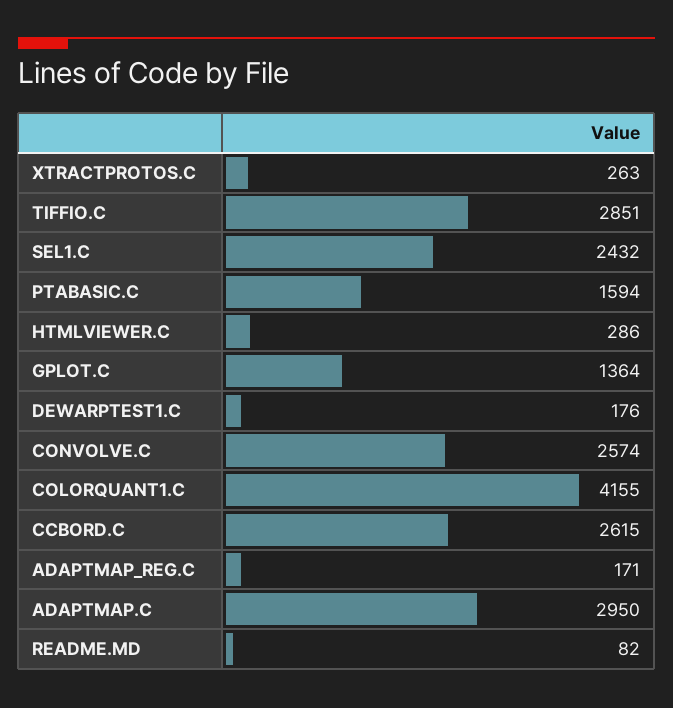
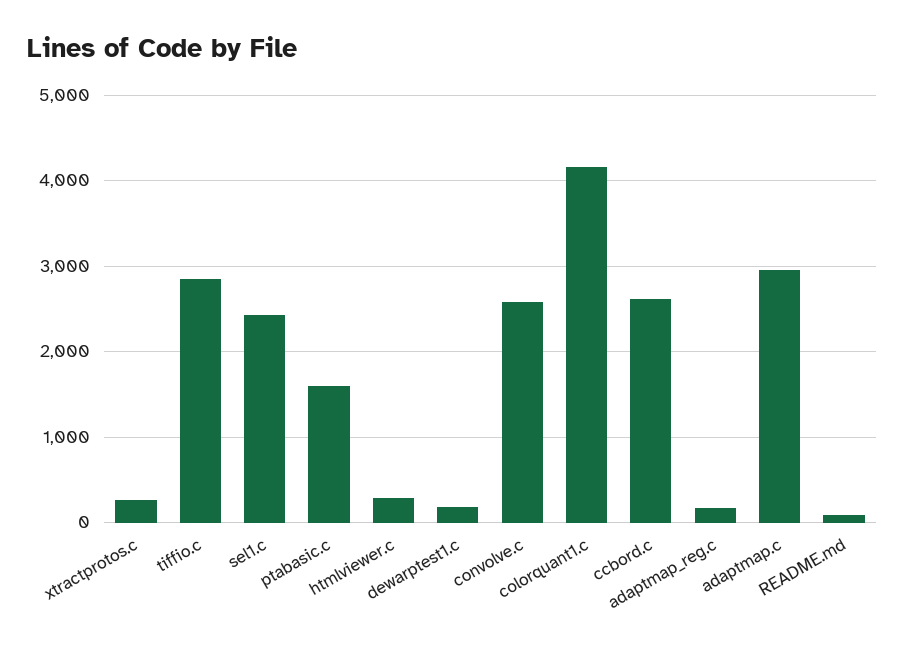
GPLOT.C: 1364 -> none

